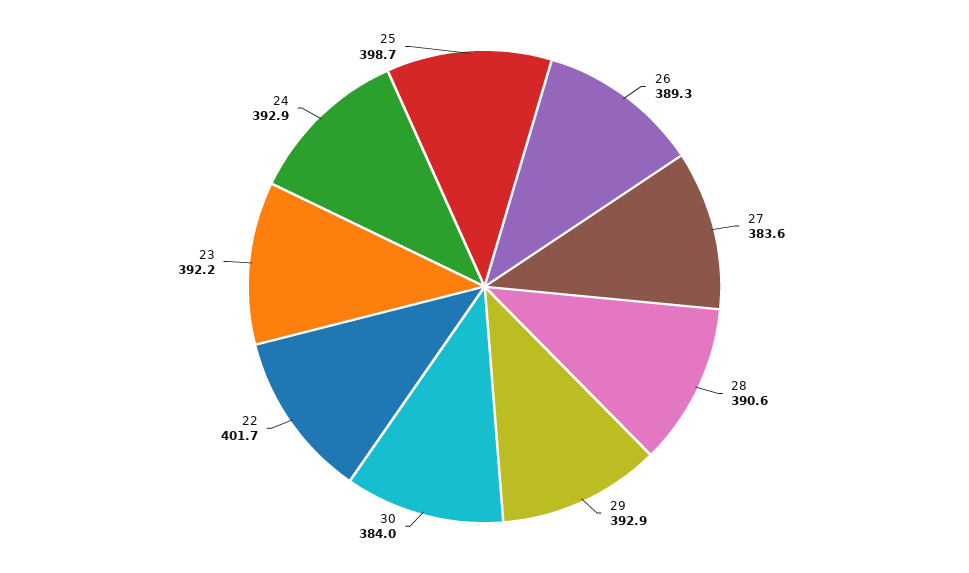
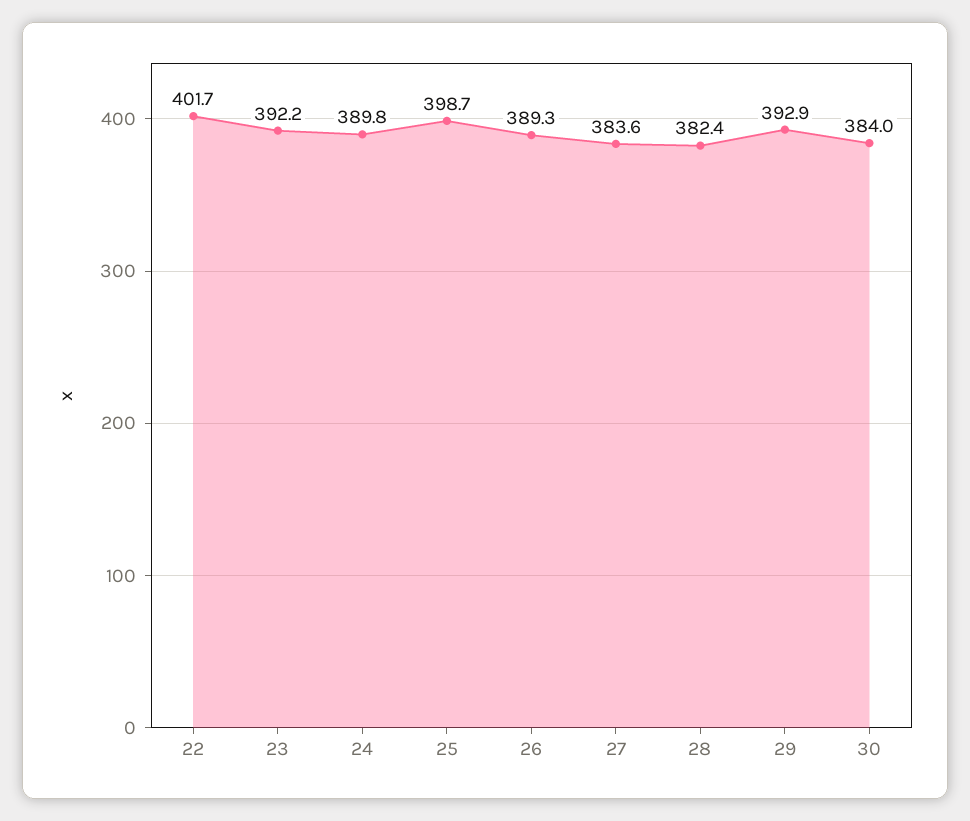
28: 390.6 -> 382.4
24: 392.9 -> 389.8

